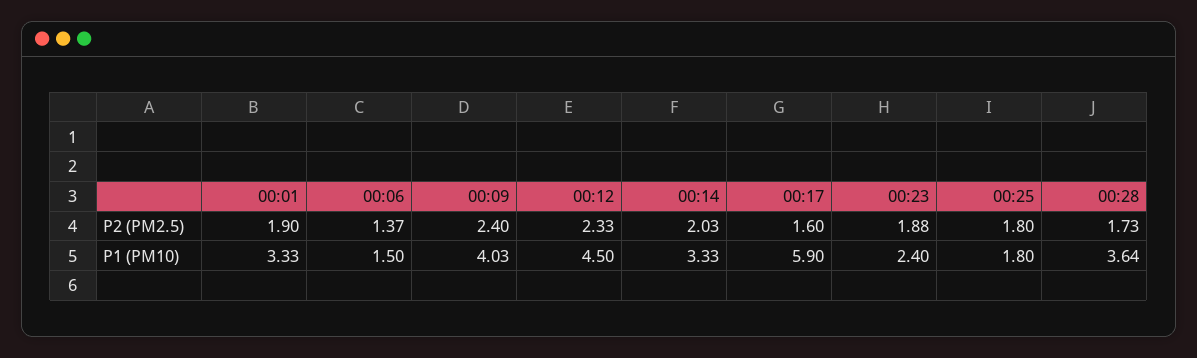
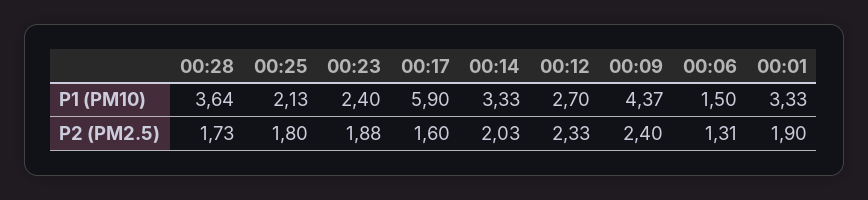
00:06, P2 (PM2.5): 1.37 -> 1.31
00:09, P1 (PM10): 4.03 -> 4.37
00:12, P1 (PM10): 4.5 -> 2.7
00:25, P1 (PM10): 1.8 -> 2.13

